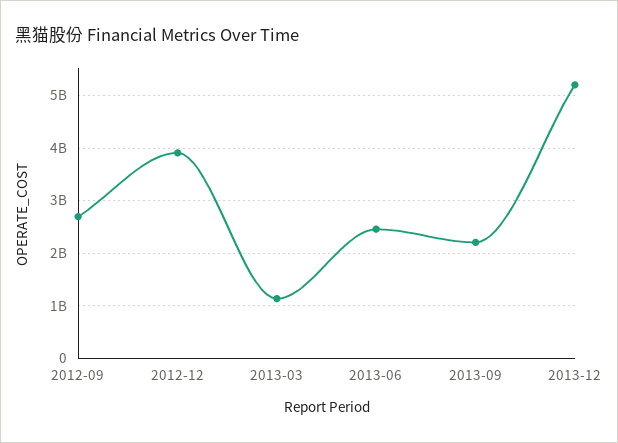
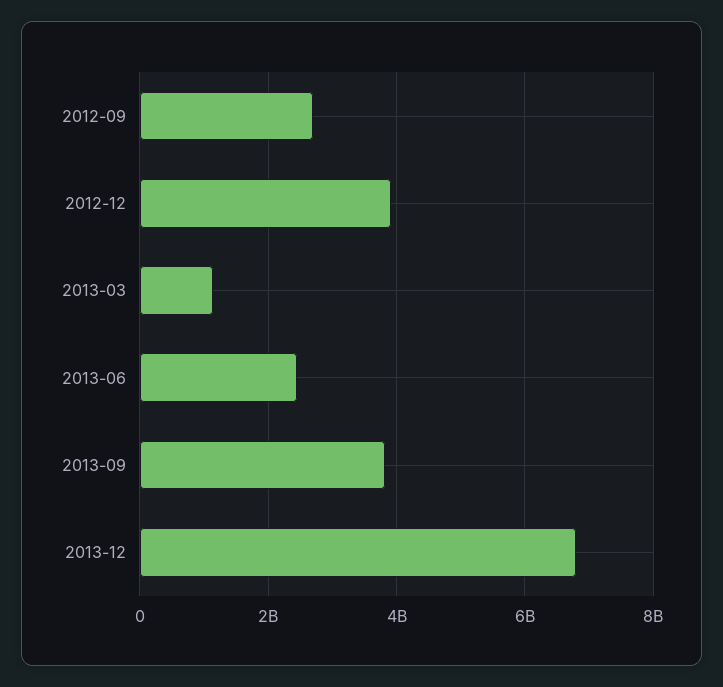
2013-09: 2200000000 -> 3800000000
2013-12: 5200000000 -> 6800000000

